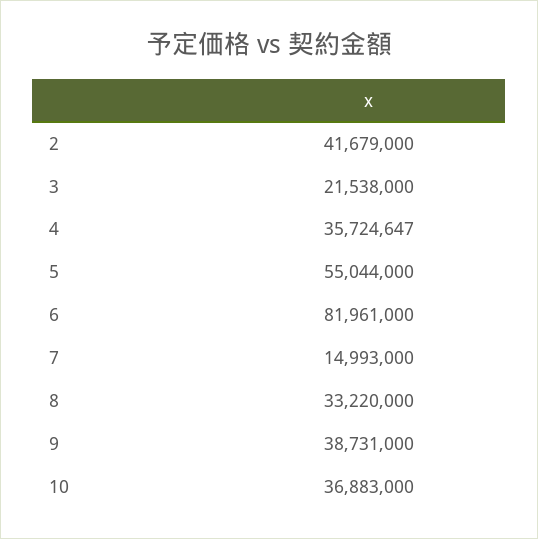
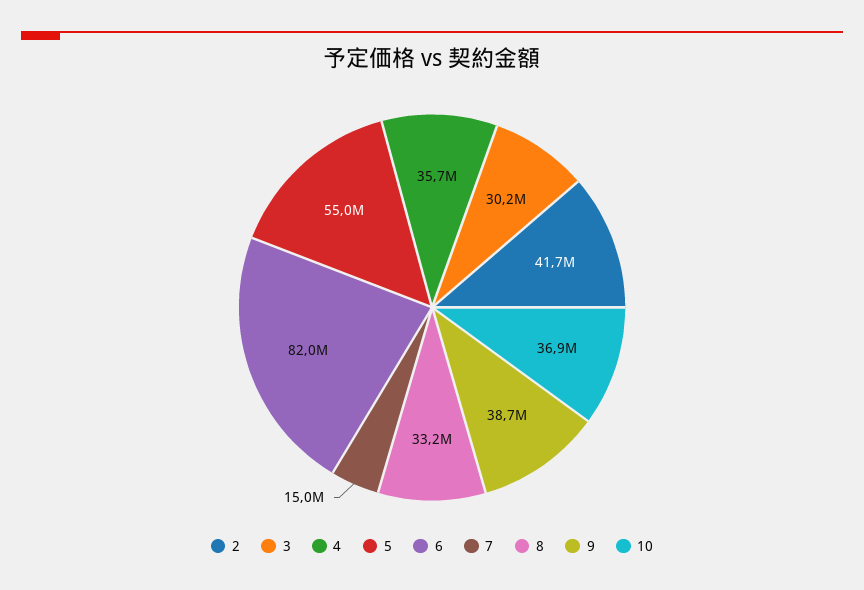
3: 21538000 -> 30200000

